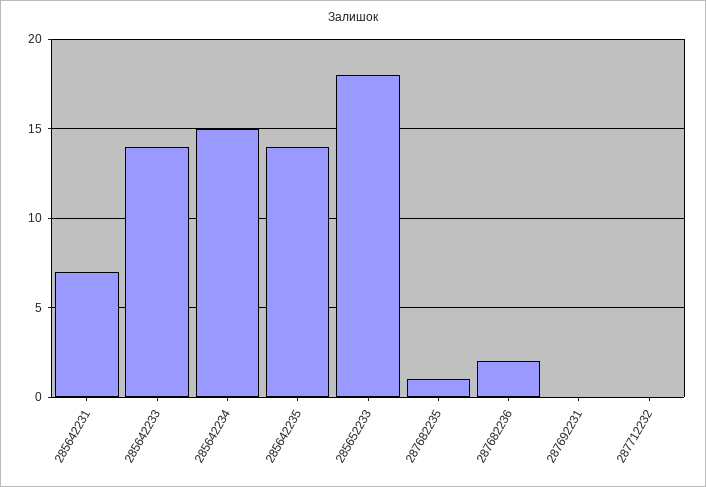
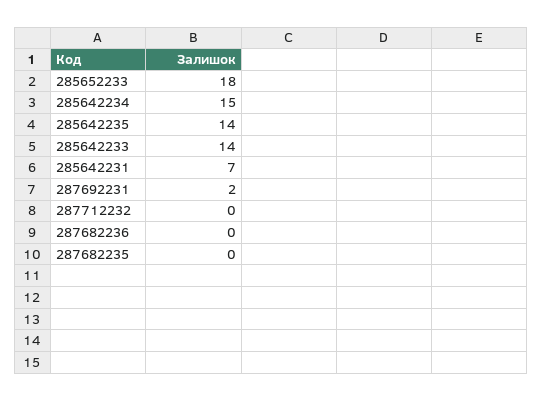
287682235: 1 -> 0
287682236: 2 -> 0
287692231: 0 -> 2

